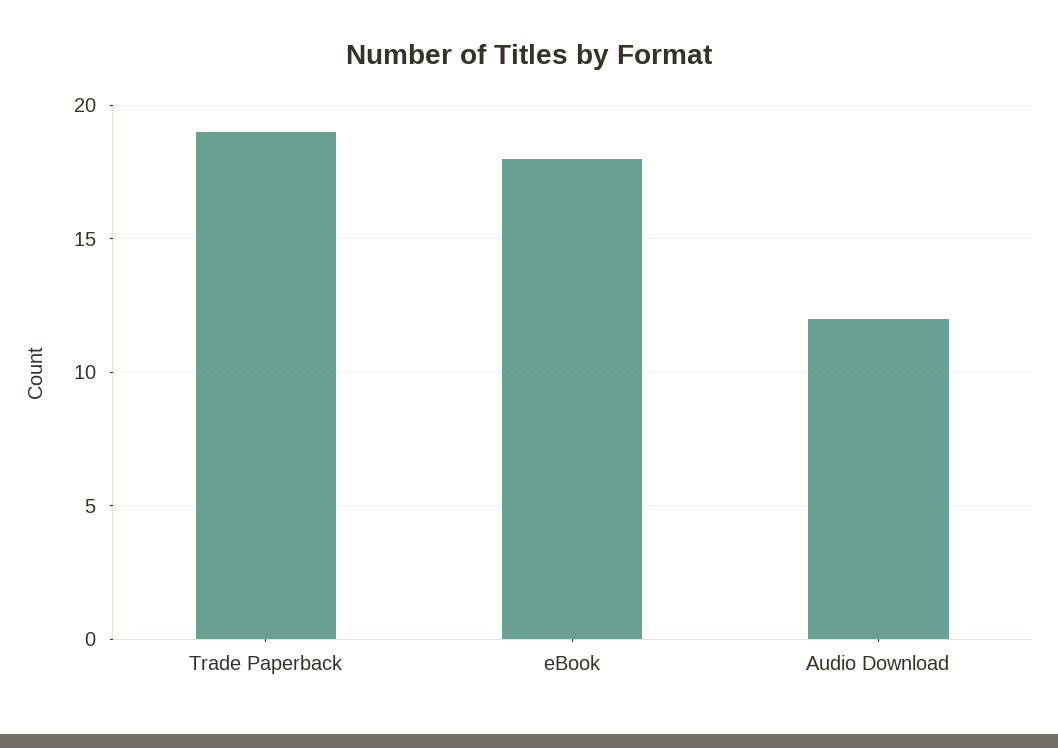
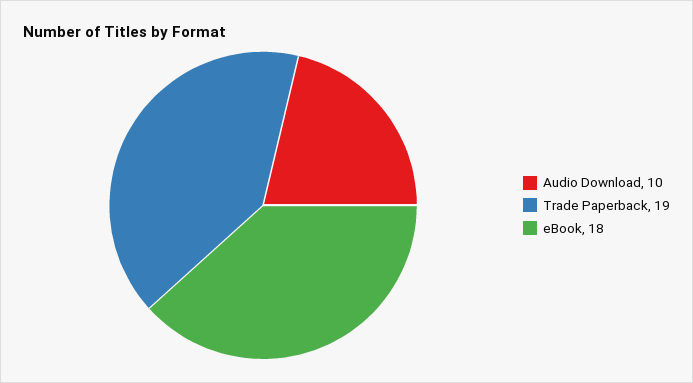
Audio Download: 12 -> 10

